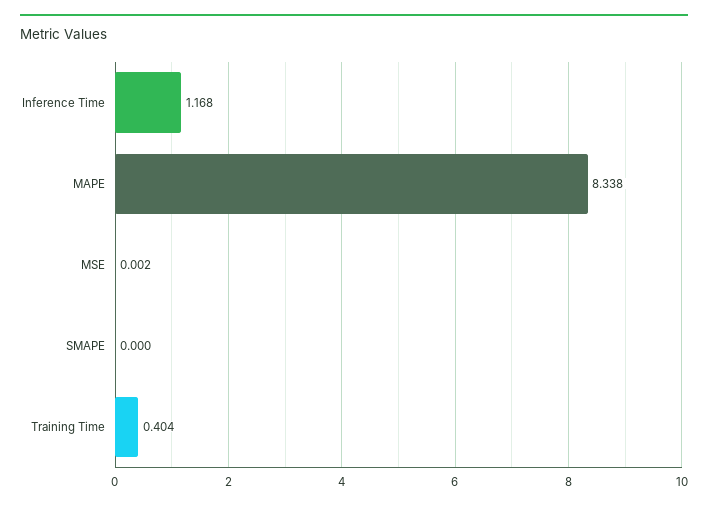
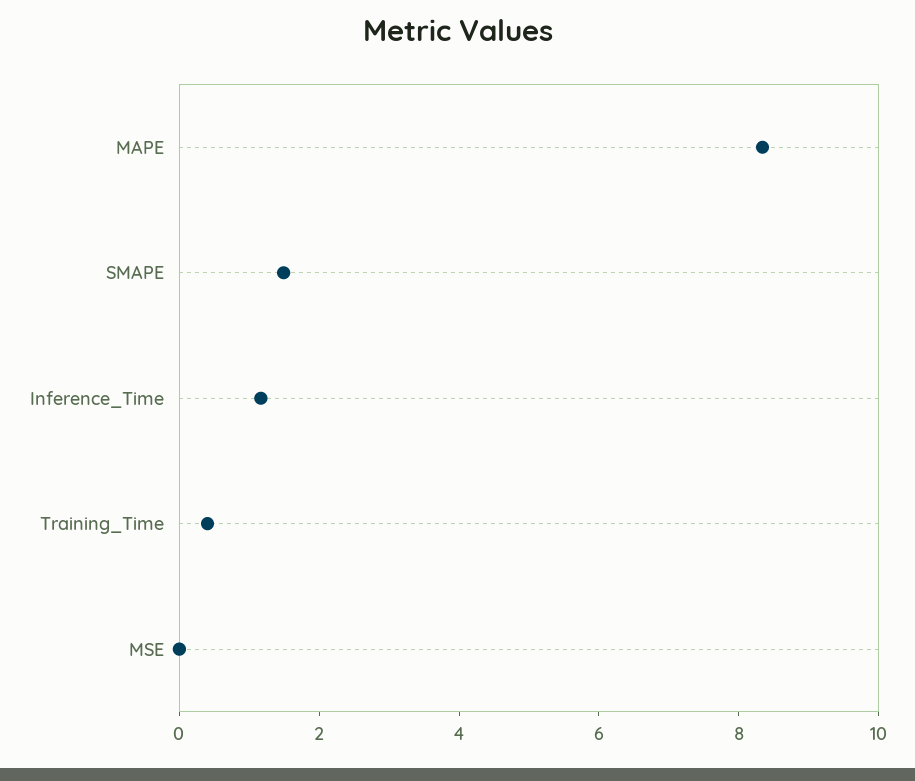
SMAPE: 0 -> 1.5

